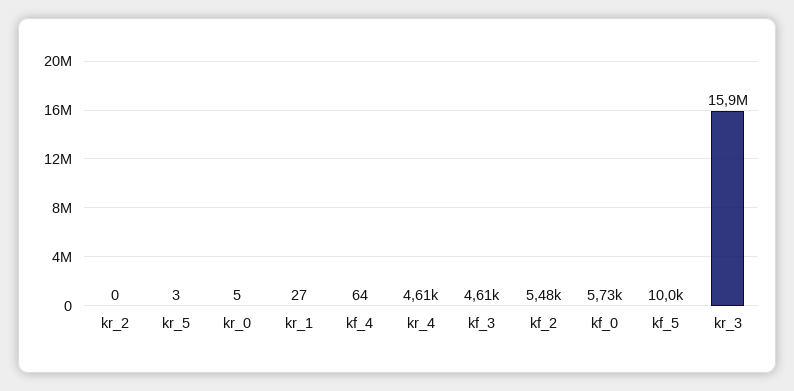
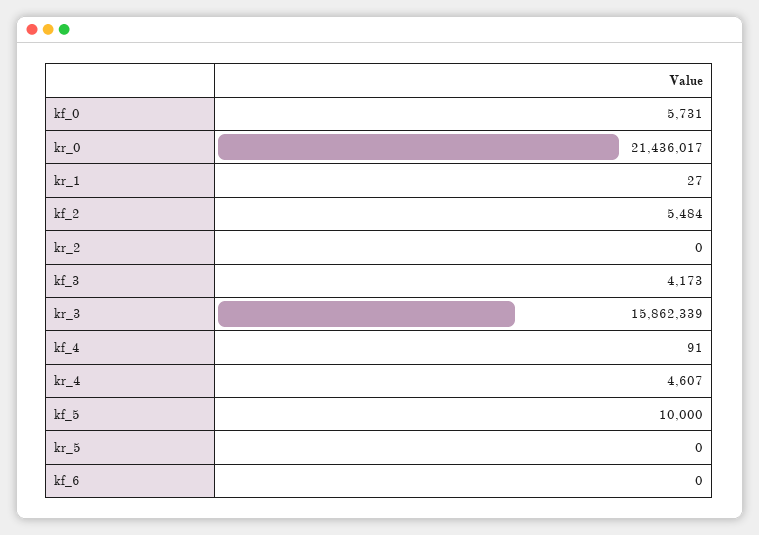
kr_5: 3 -> 0
kr_0: 5 -> 21436017
kf_4: 64 -> 91
kf_3: 4610 -> 4173
kf_6: none -> 0

